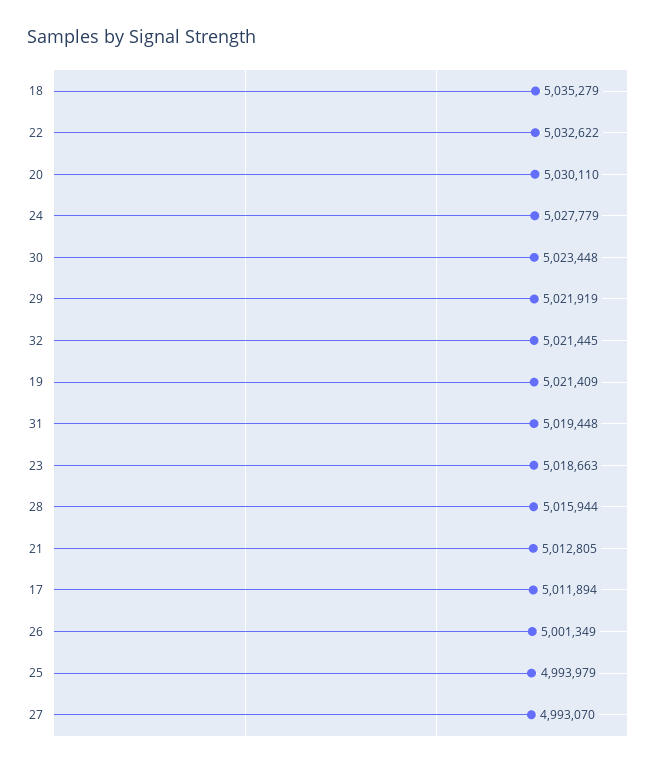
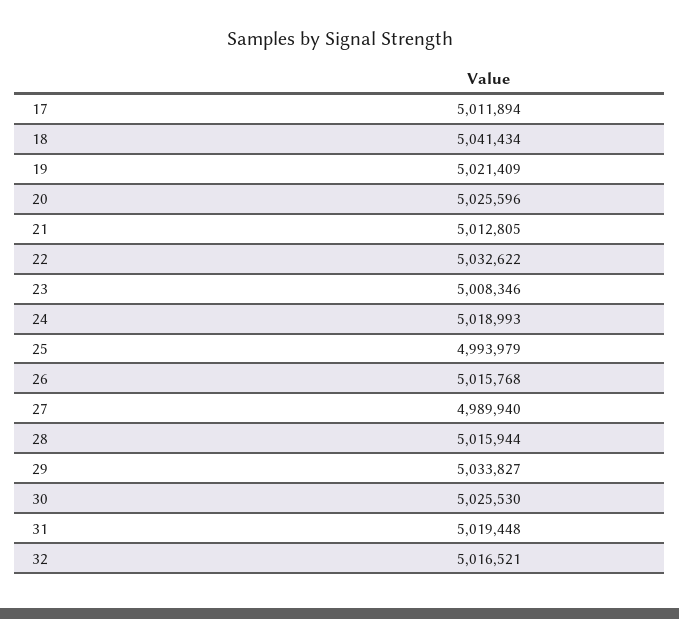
18: 5035279 -> 5041434
20: 5030110 -> 5025596
24: 5027779 -> 5018993
30: 5023448 -> 5025530
29: 5021919 -> 5033827
32: 5021445 -> 5016521
23: 5018663 -> 5008346
26: 5001349 -> 5015768
27: 4993070 -> 4989940

